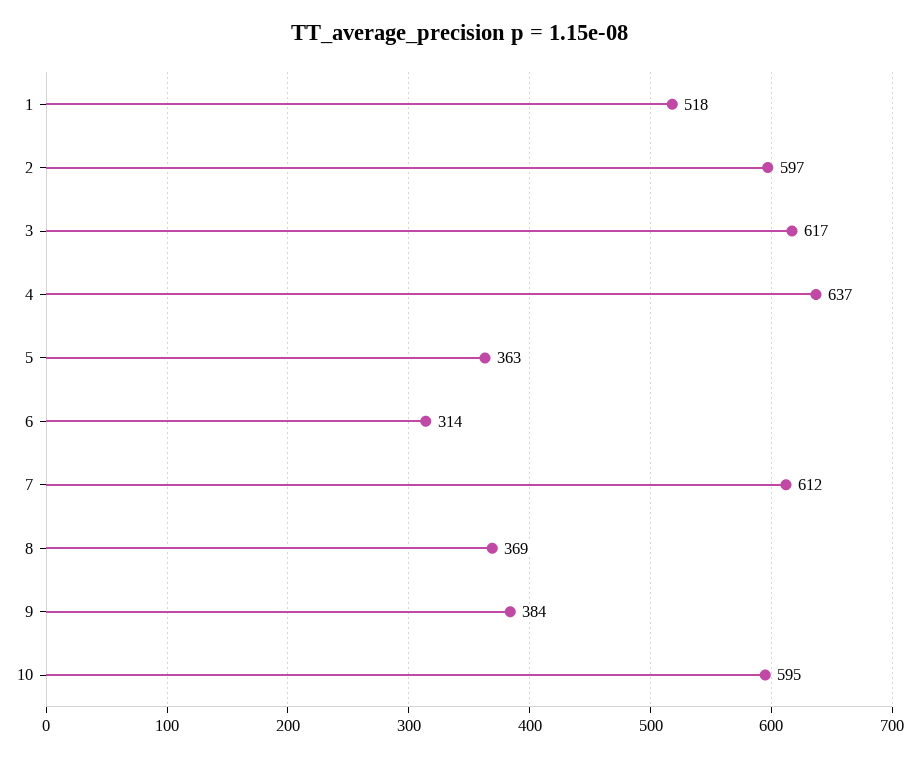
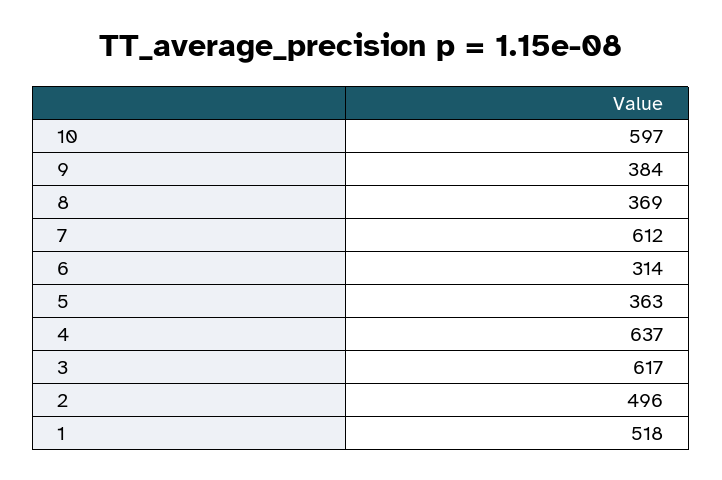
2: 597 -> 496
10: 595 -> 597

